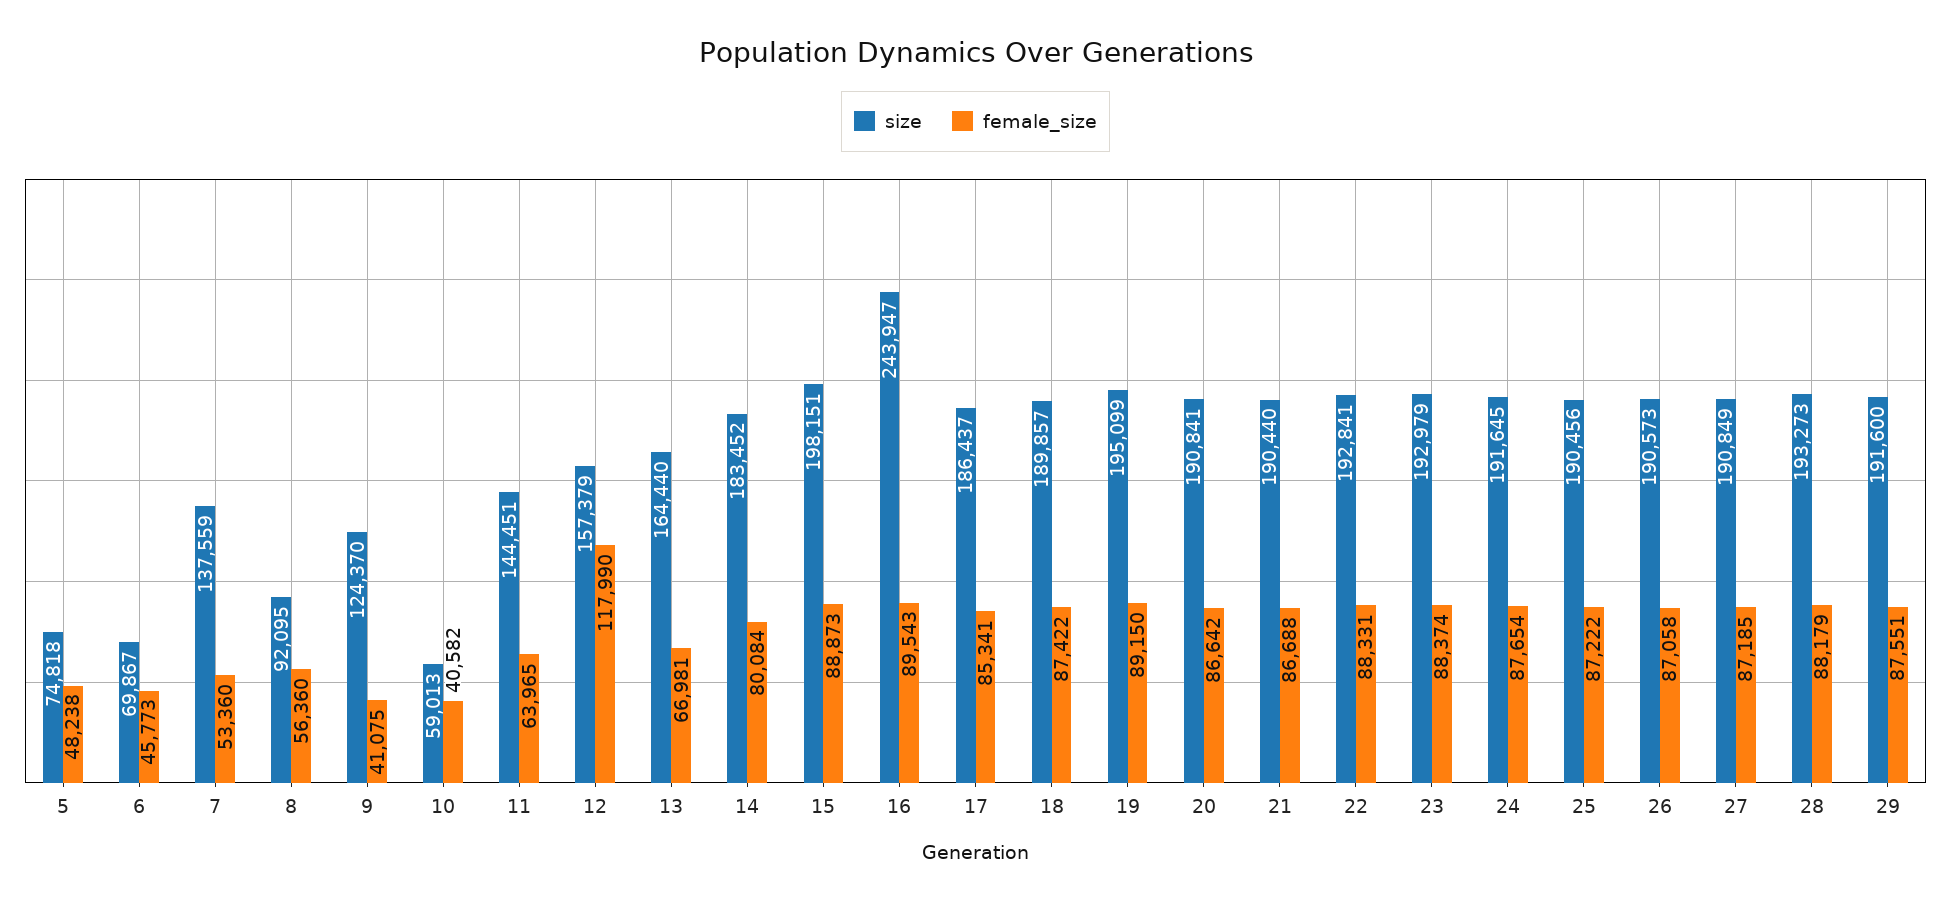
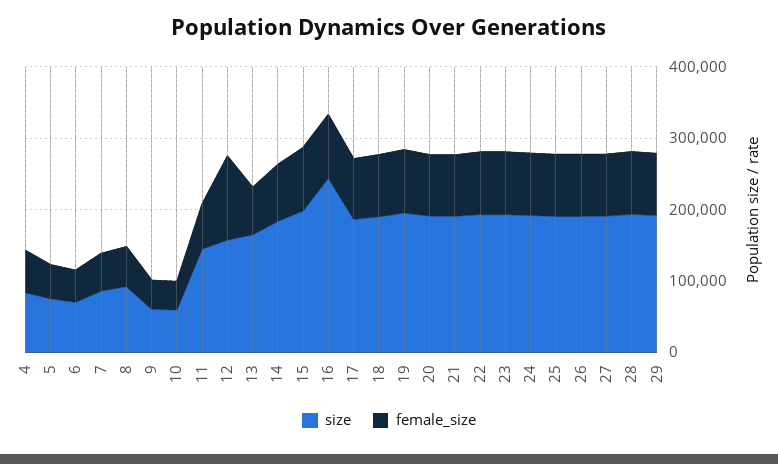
size, 7: 137559 -> 80000
size, 9: 124370 -> 60000
size, 4: none -> 80000
female_size, 4: none -> 60000

